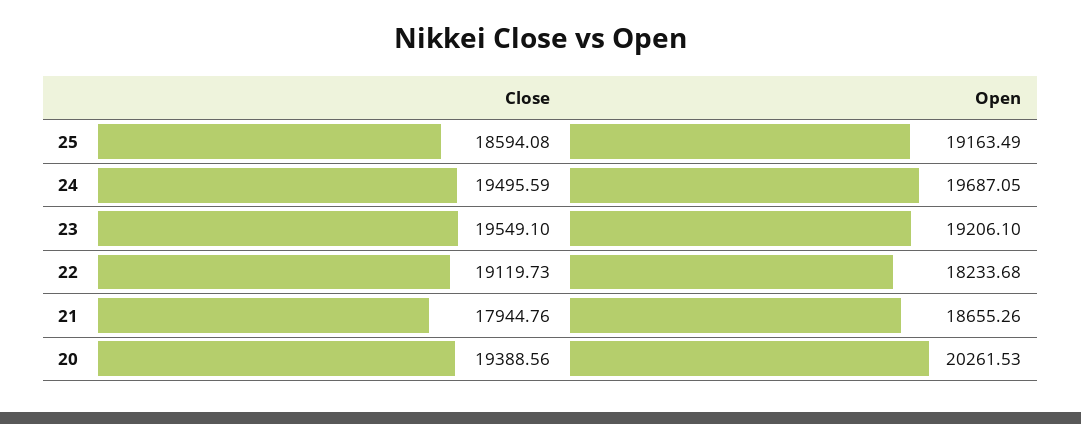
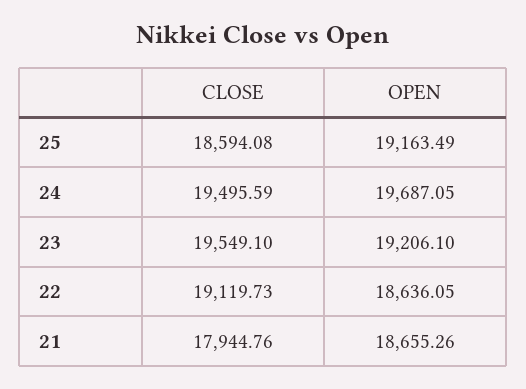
Open, 22: 18233.68 -> 18636.05
Close, 20: 19388.56 -> none
Open, 20: 20261.53 -> none

